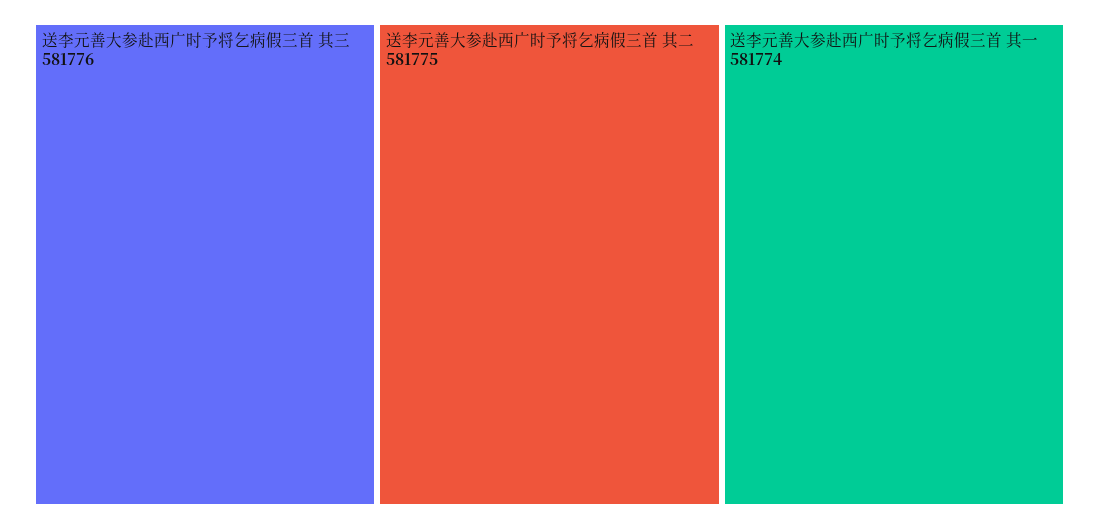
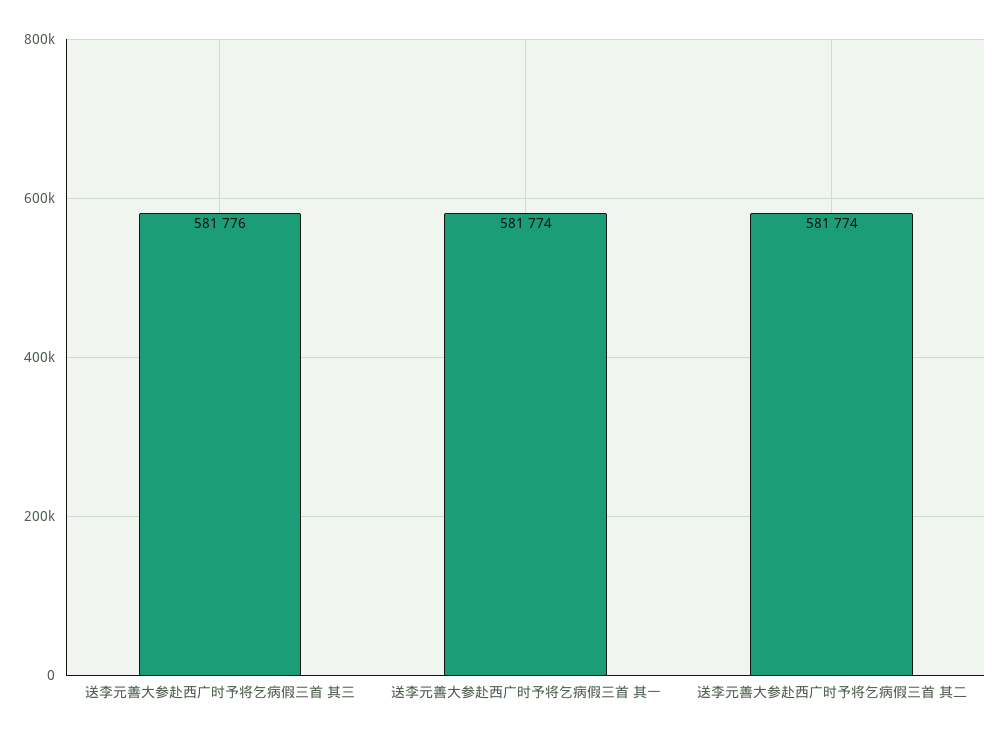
送李元善大参赴西广时予将乞病假三首 其二: 581775 -> 581774

